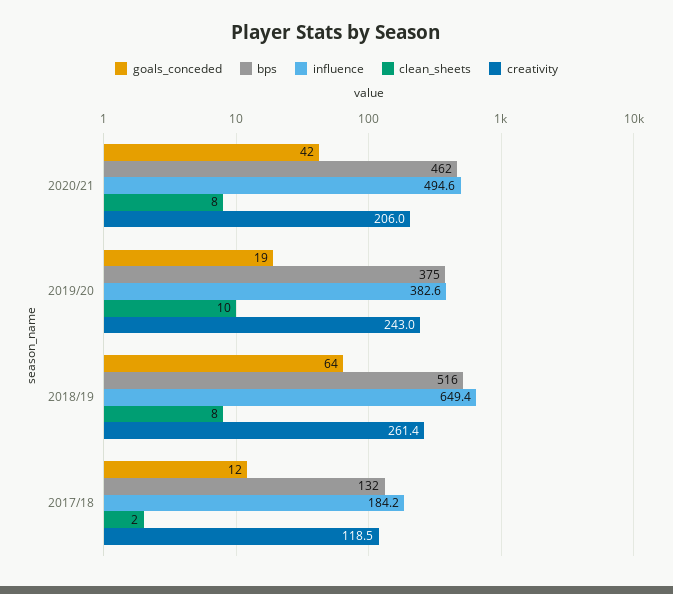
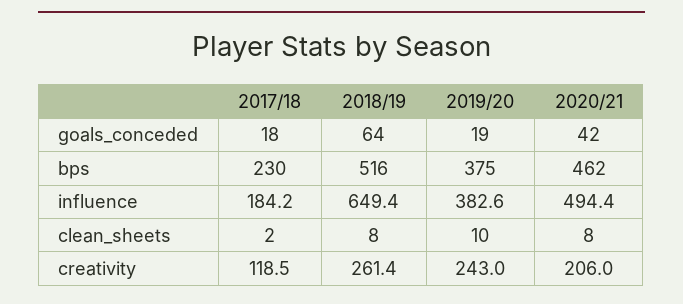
influence, 2020/21: 494.6 -> 494.4
goals_conceded, 2017/18: 12 -> 18
bps, 2017/18: 132 -> 230

